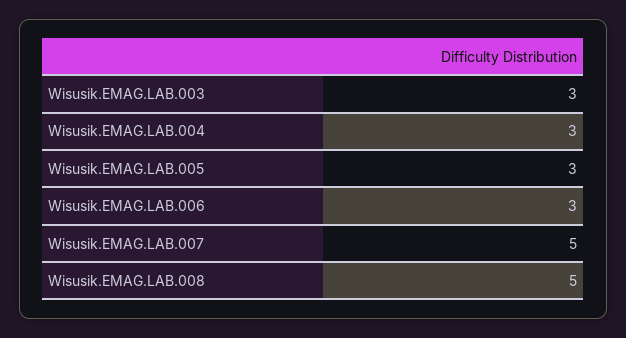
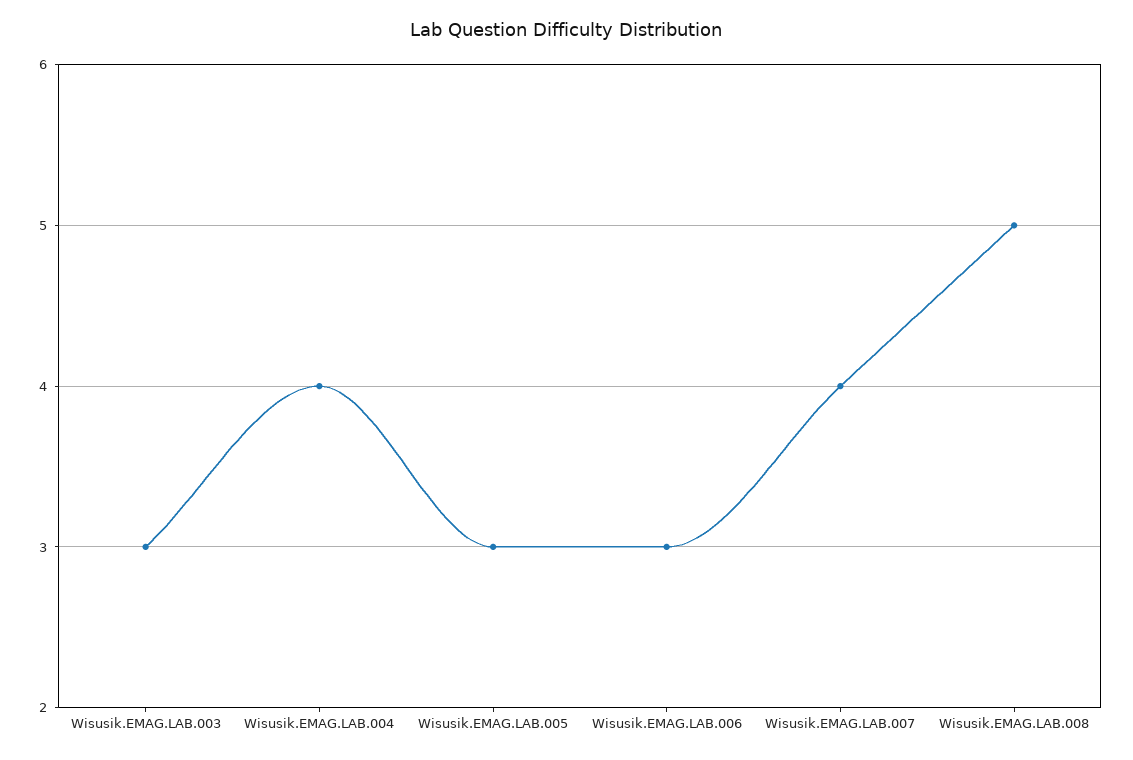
Wisusik.EMAG.LAB.004: 3 -> 4
Wisusik.EMAG.LAB.007: 5 -> 4

